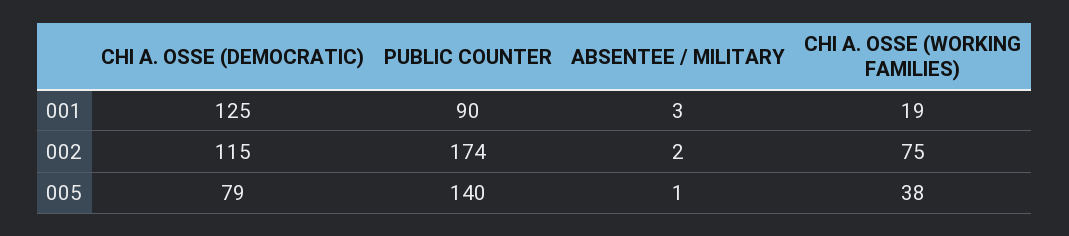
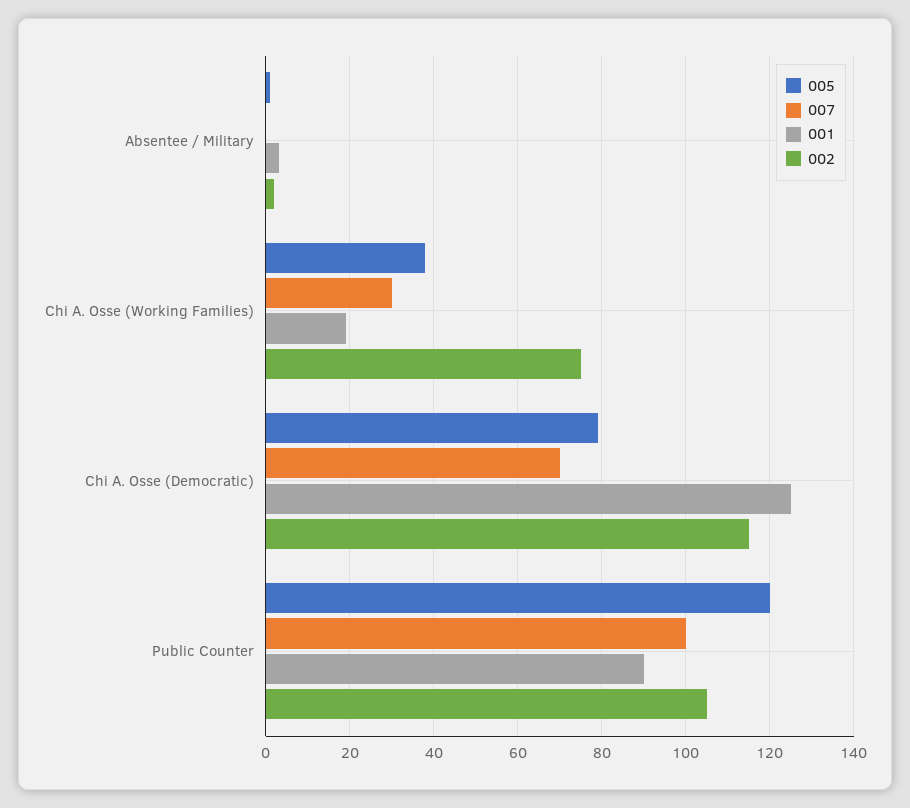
002, PUBLIC COUNTER: 174 -> 105
005, PUBLIC COUNTER: 140 -> 120
007, ABSENTEE / MILITARY: none -> 0
007, CHI A. OSSE (WORKING FAMILIES): none -> 30
007, CHI A. OSSE (DEMOCRATIC): none -> 70
007, PUBLIC COUNTER: none -> 100

